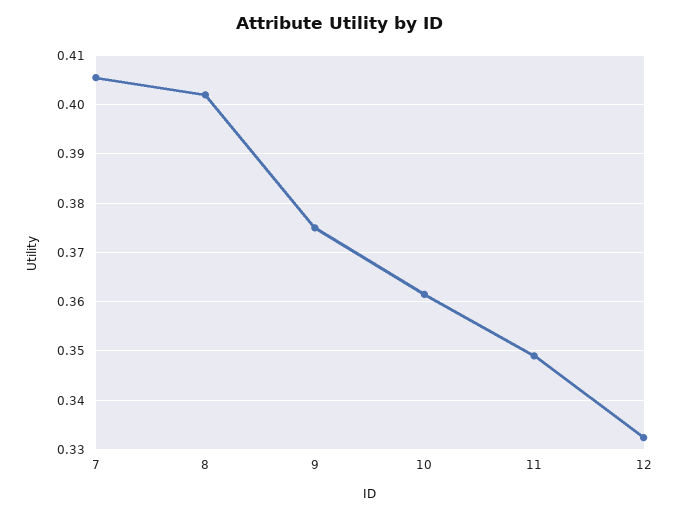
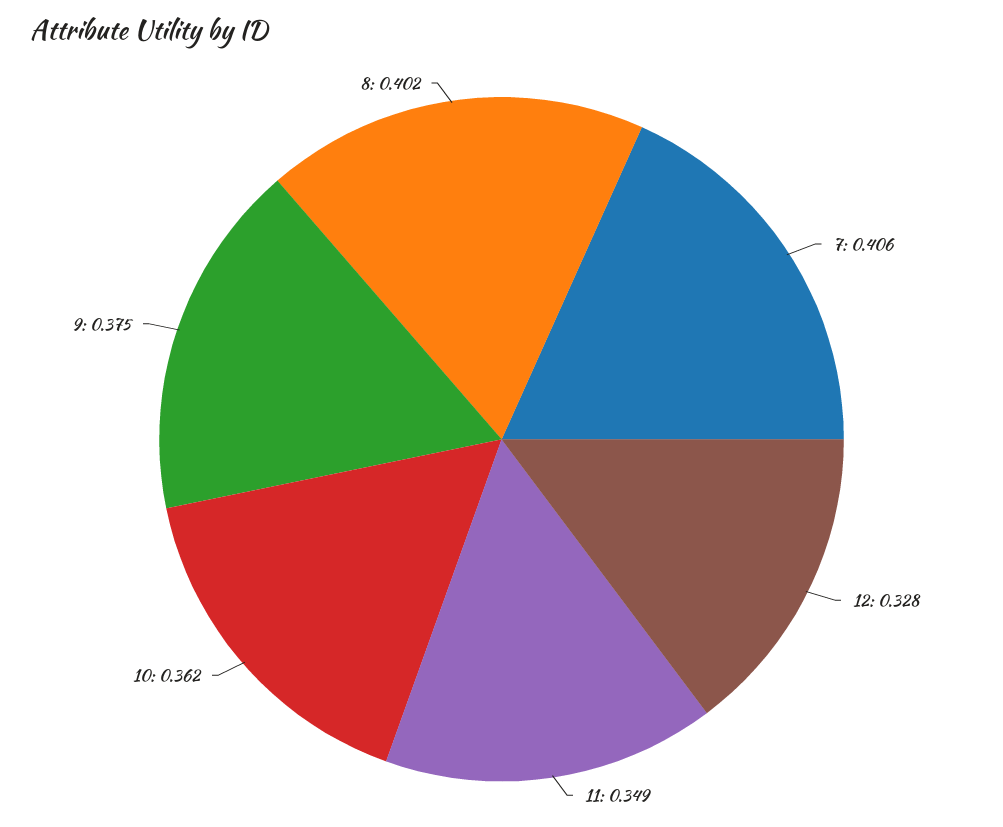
12: 0.332 -> 0.328

